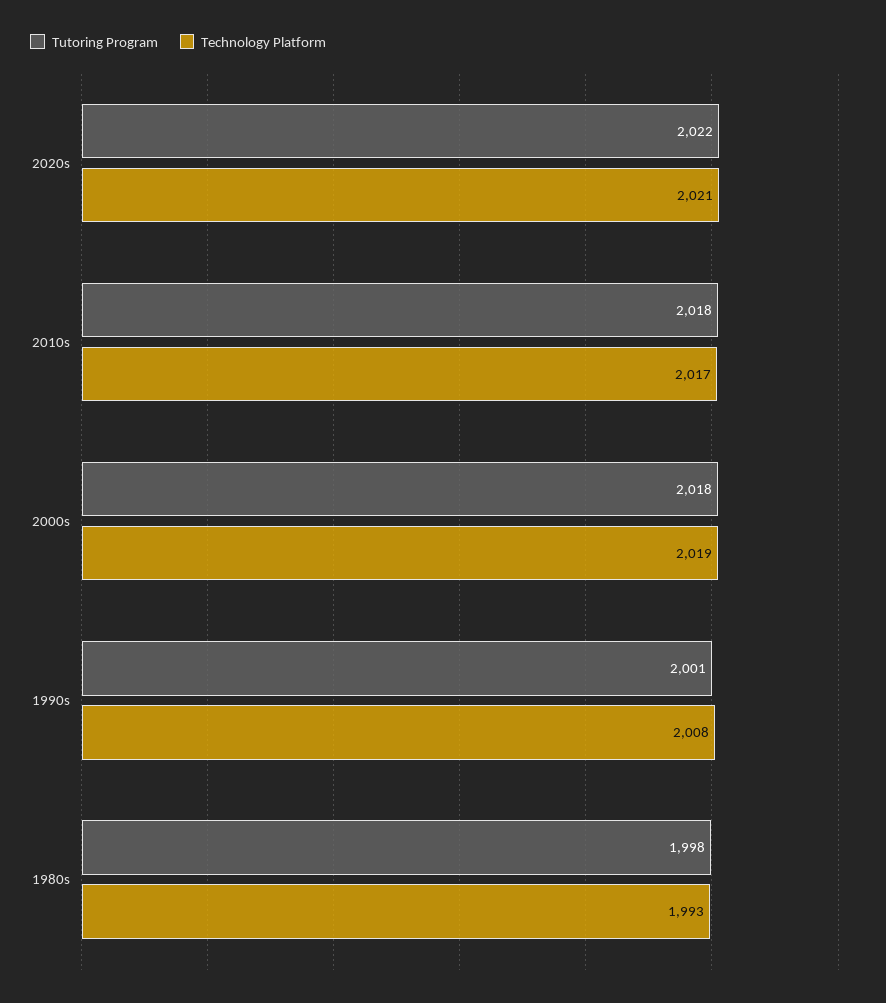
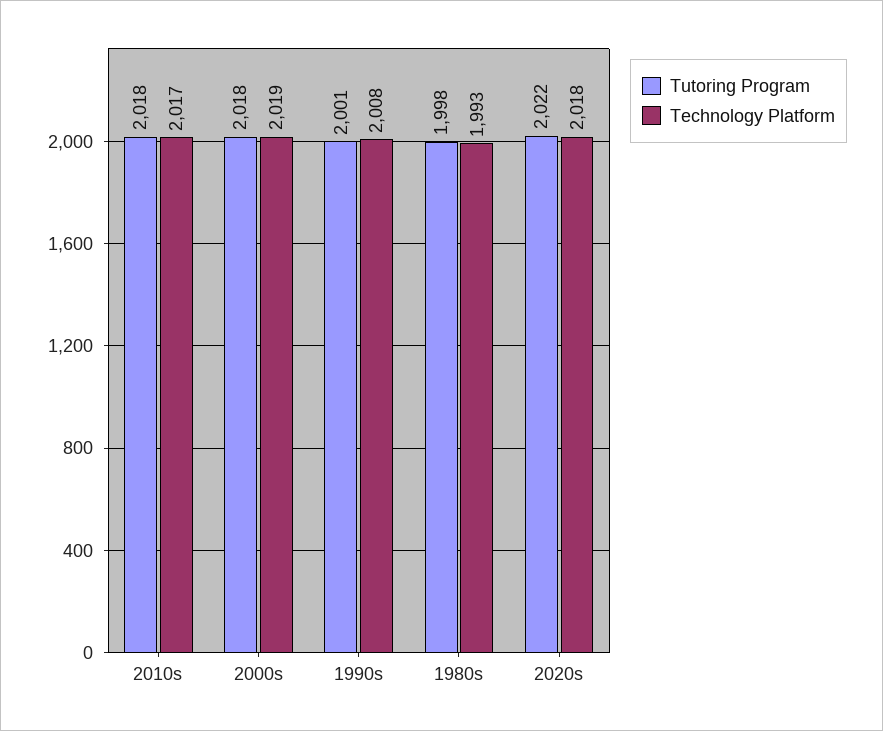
Technology Platform, 2020s: 2021 -> 2018

